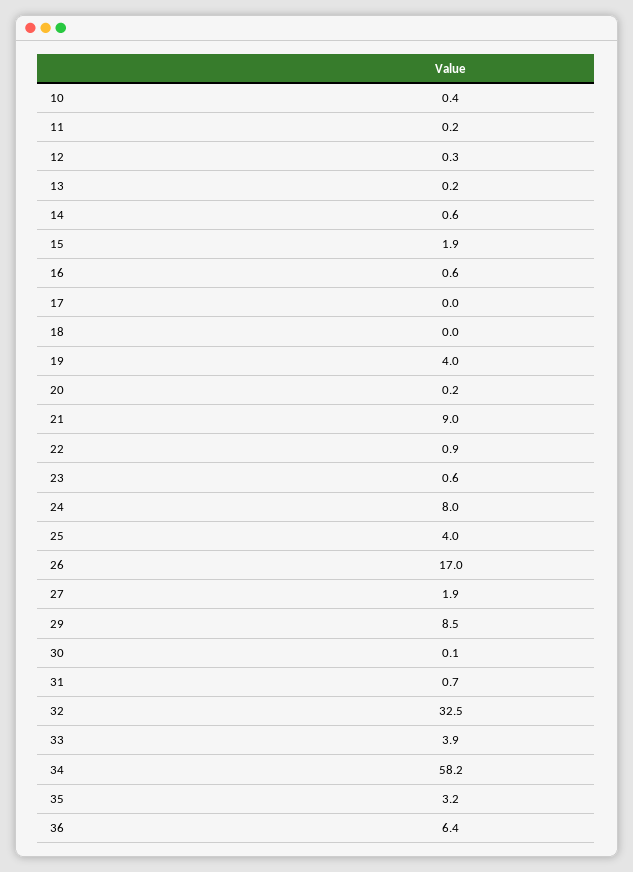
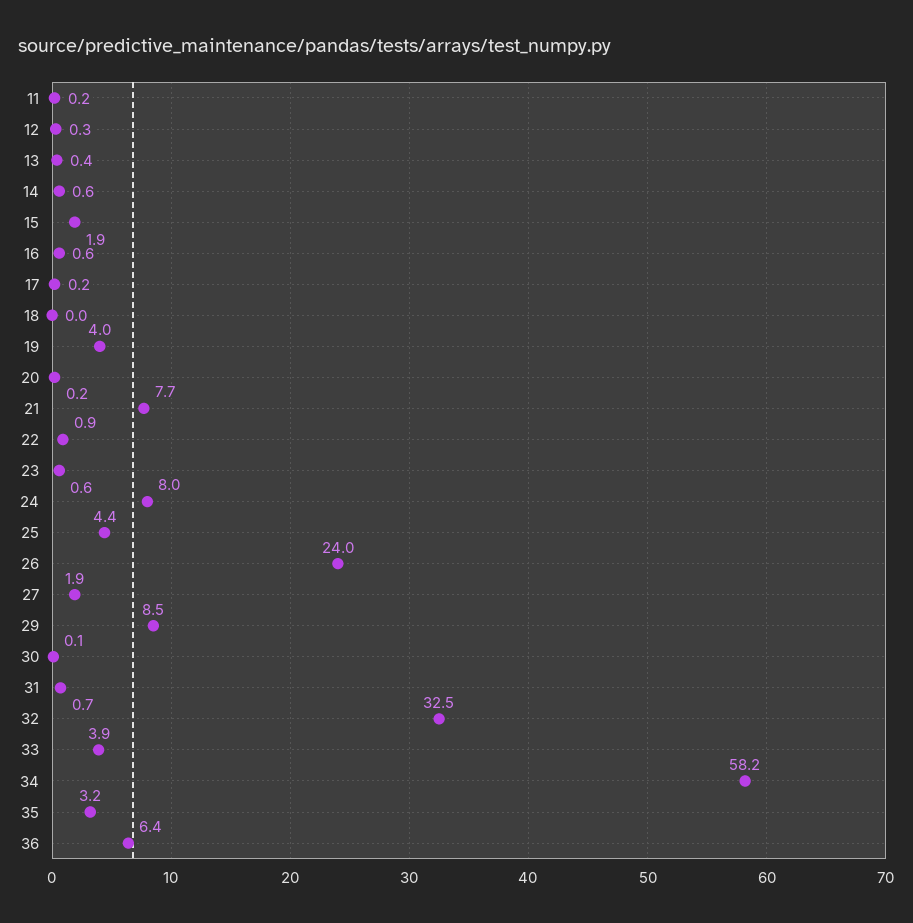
10: 0.4 -> none
13: 0.2 -> 0.4
17: 0 -> 0.2
21: 9 -> 7.7
25: 4 -> 4.4
26: 17 -> 24

